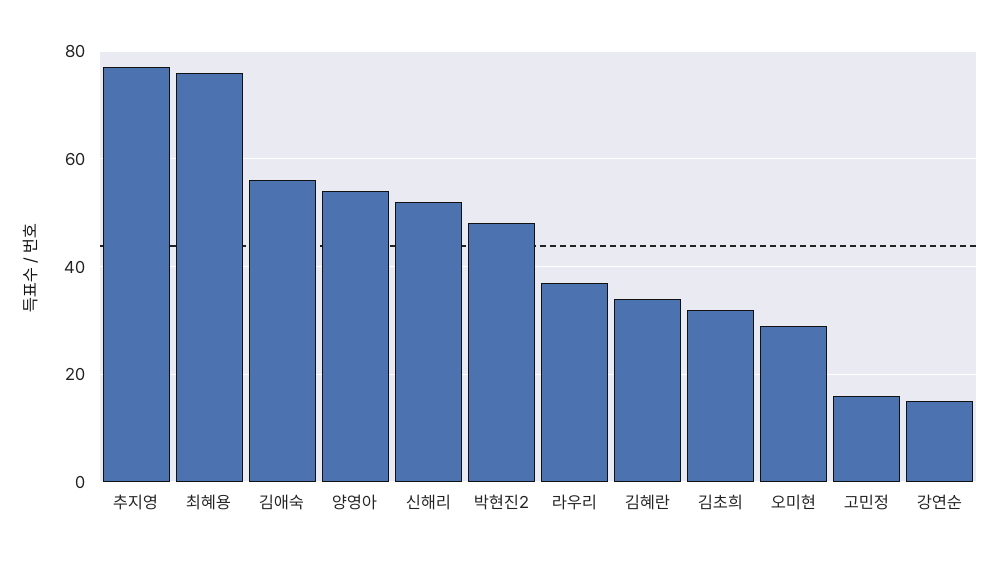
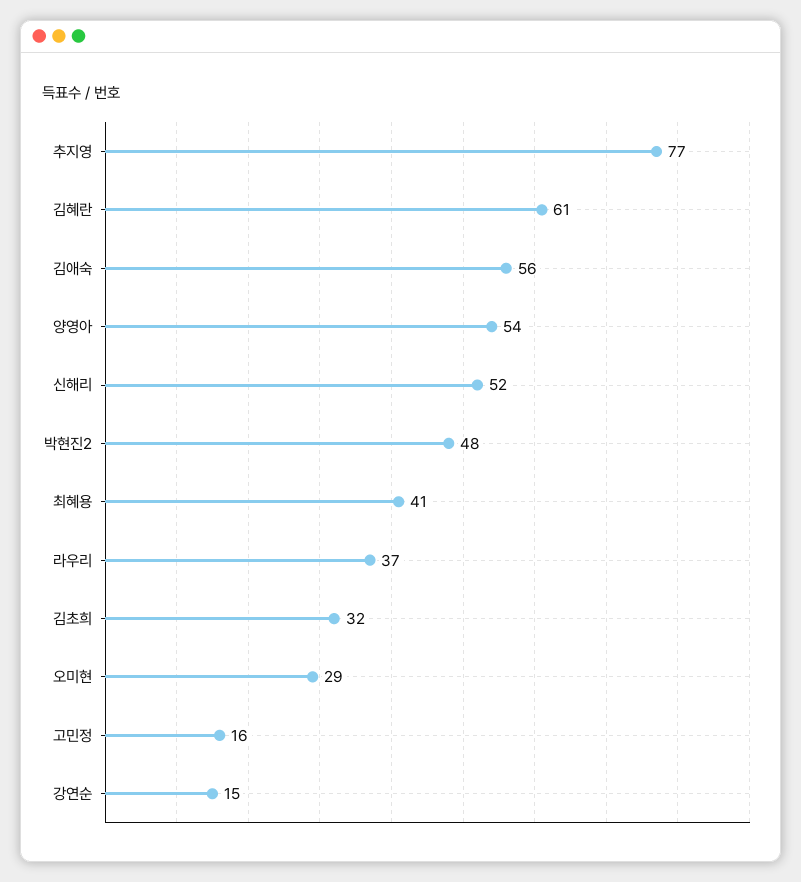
최혜용: 75 -> 41
김혜란: 35 -> 61

